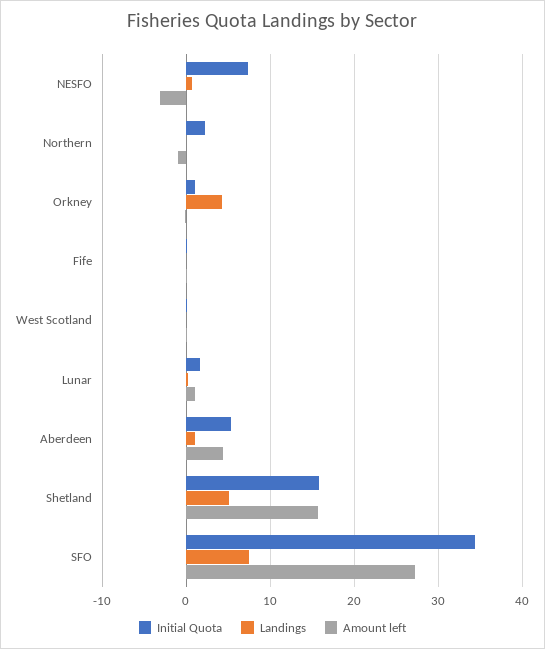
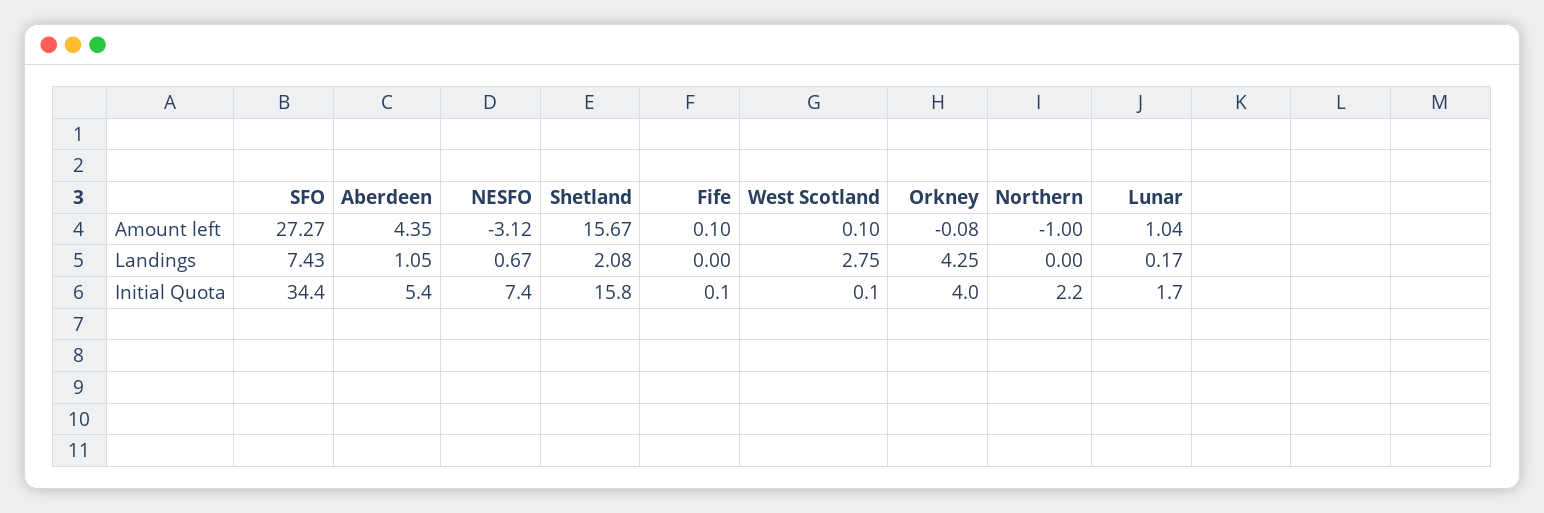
Initial Quota, Orkney: 1 -> 4
Landings, West Scotland: 0 -> 2.75
Landings, Shetland: 5 -> 2.08

